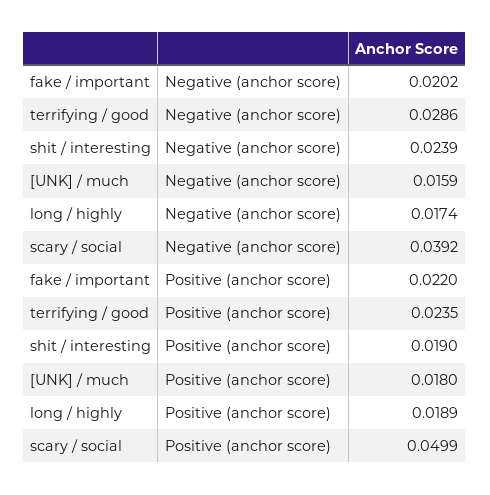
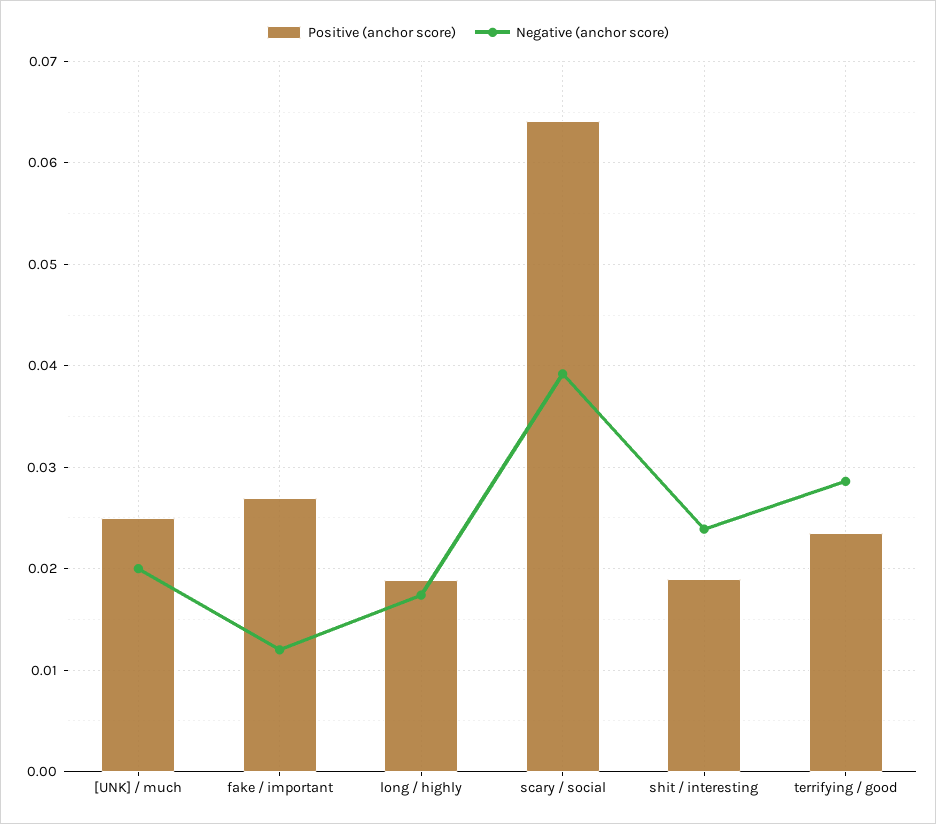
Negative (anchor score), fake / important: 0.0202 -> 0.012
Negative (anchor score), [UNK] / much: 0.0159 -> 0.02
Positive (anchor score), fake / important: 0.022 -> 0.027
Positive (anchor score), [UNK] / much: 0.018 -> 0.025
Positive (anchor score), scary / social: 0.0499 -> 0.064

